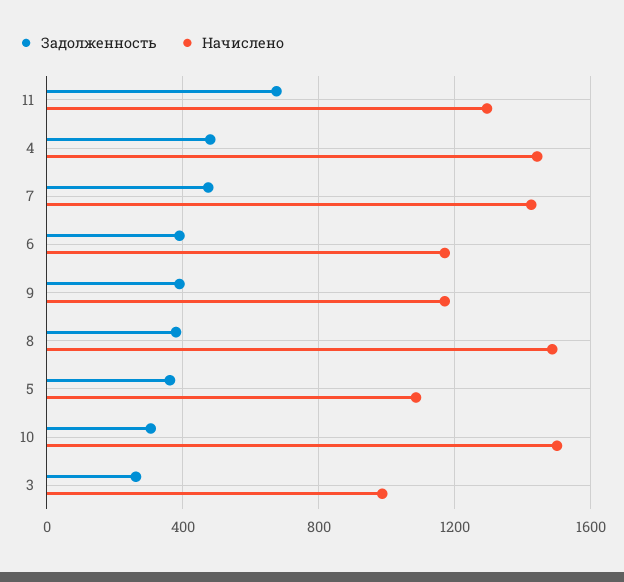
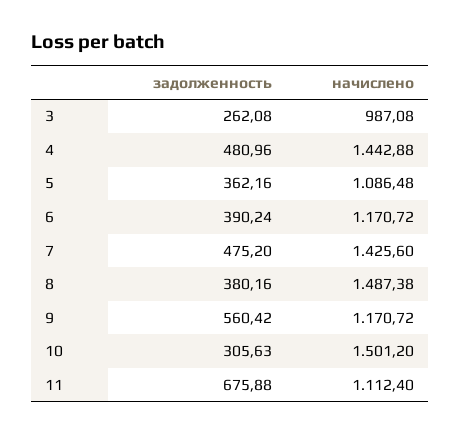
Начислено, 11: 1300 -> 1112.4
Задолженность, 9: 400 -> 560.42

